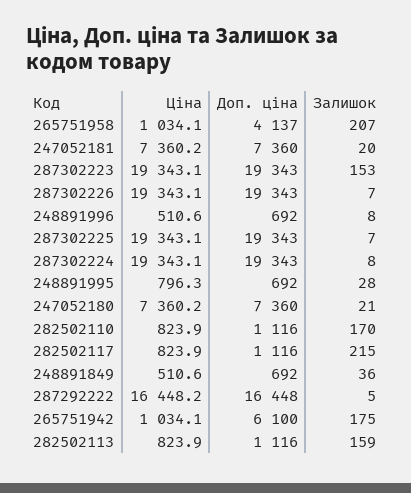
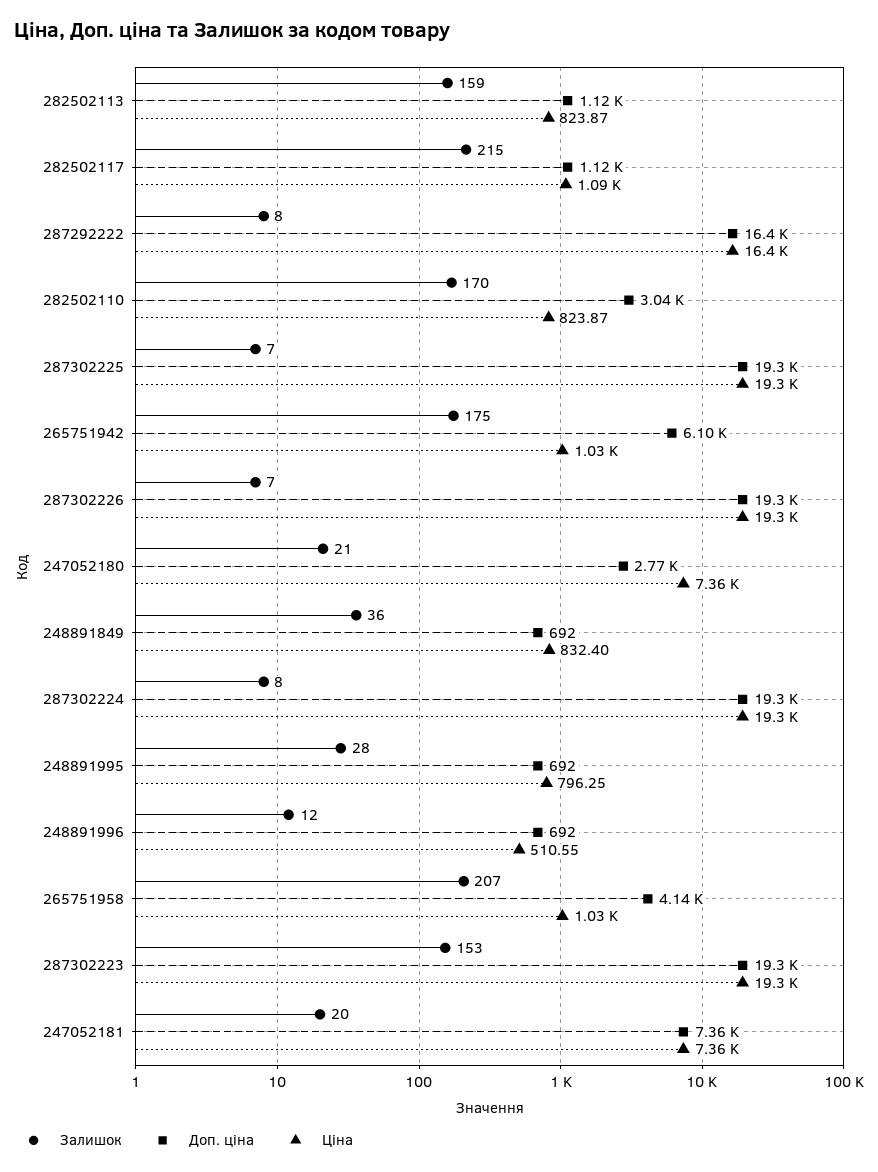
Залишок, 248891996: 8 -> 12
Доп. ціна, 247052180: 7360 -> 2770
Доп. ціна, 282502110: 1116 -> 3040
Ціна, 282502117: 823.9 -> 1090
Ціна, 248891849: 510.6 -> 832.4
Залишок, 287292222: 5 -> 8

